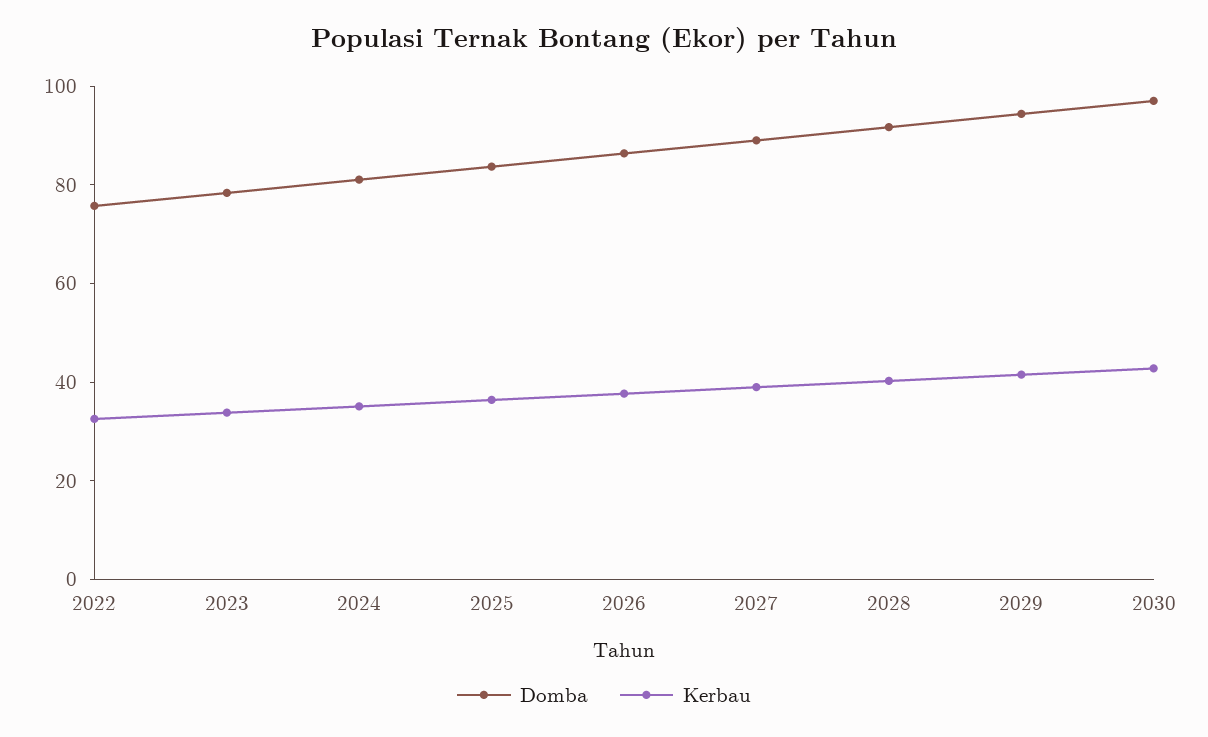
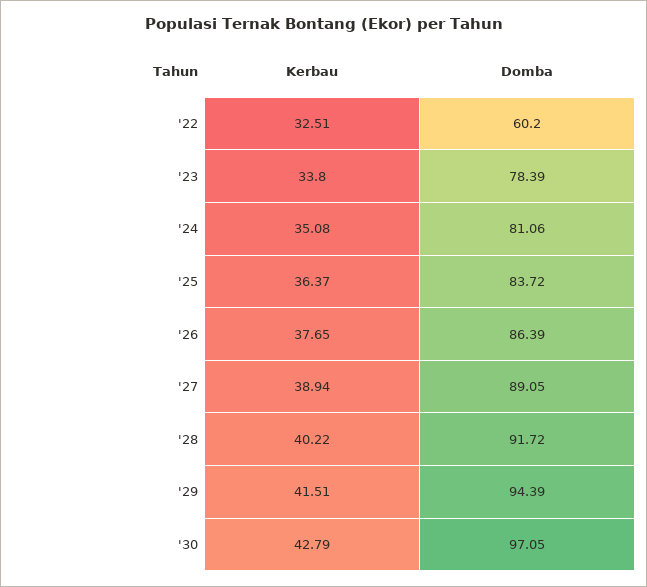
Domba, 2022: 75 -> 60.2

